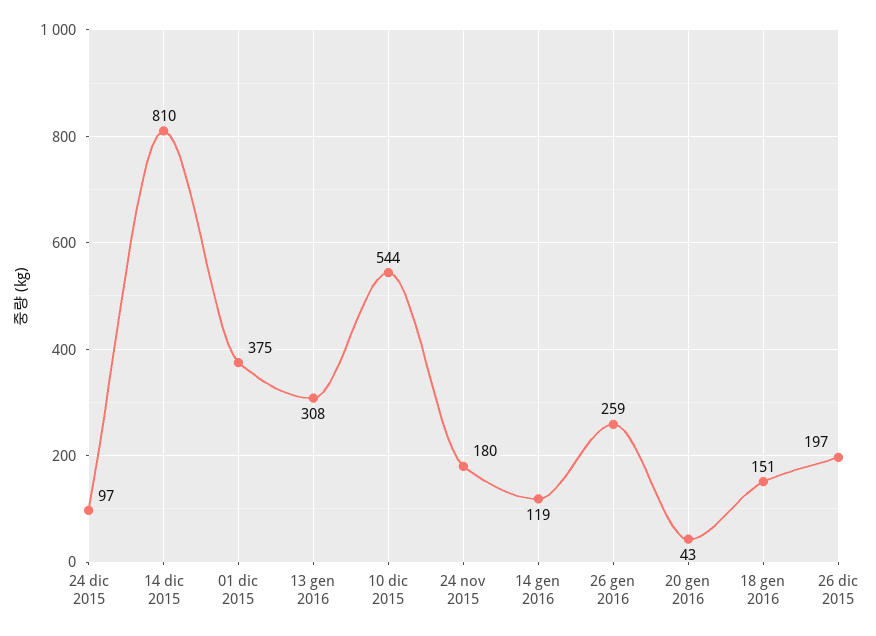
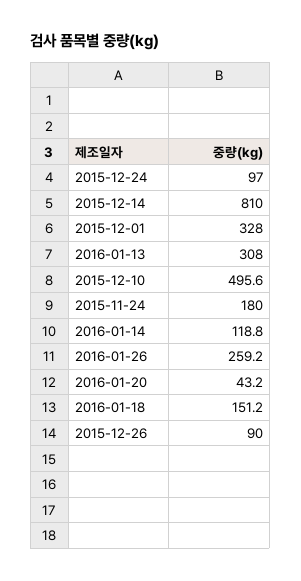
01 dic 2015: 375 -> 328
10 dic 2015: 544 -> 495.6
26 dic 2015: 197 -> 90

